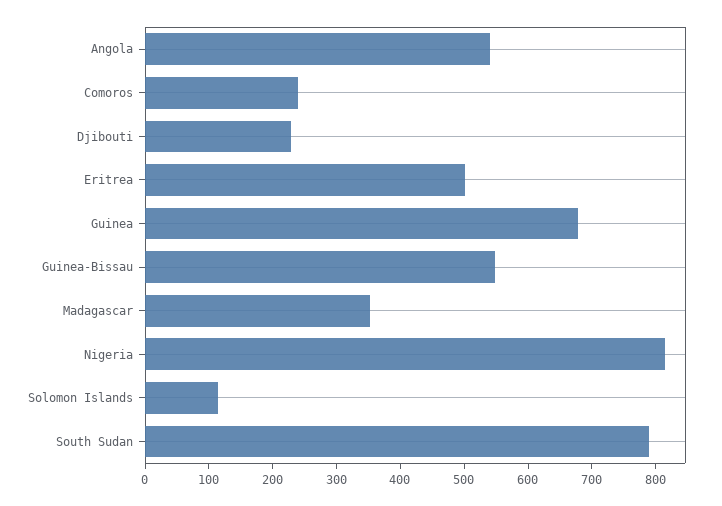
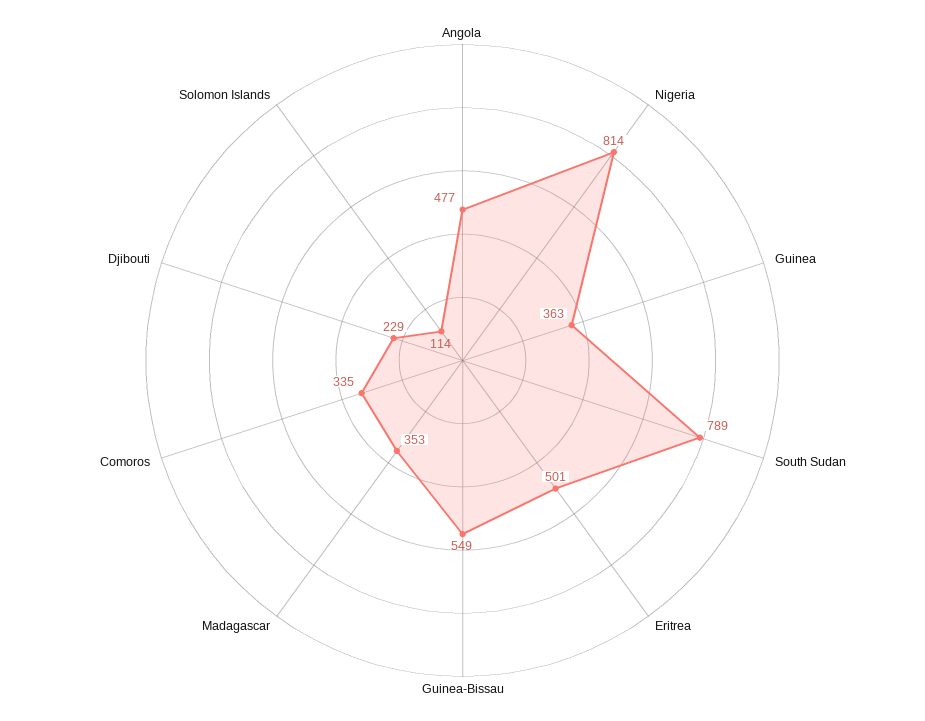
Angola: 540 -> 477
Comoros: 240 -> 335
Guinea: 680 -> 363

